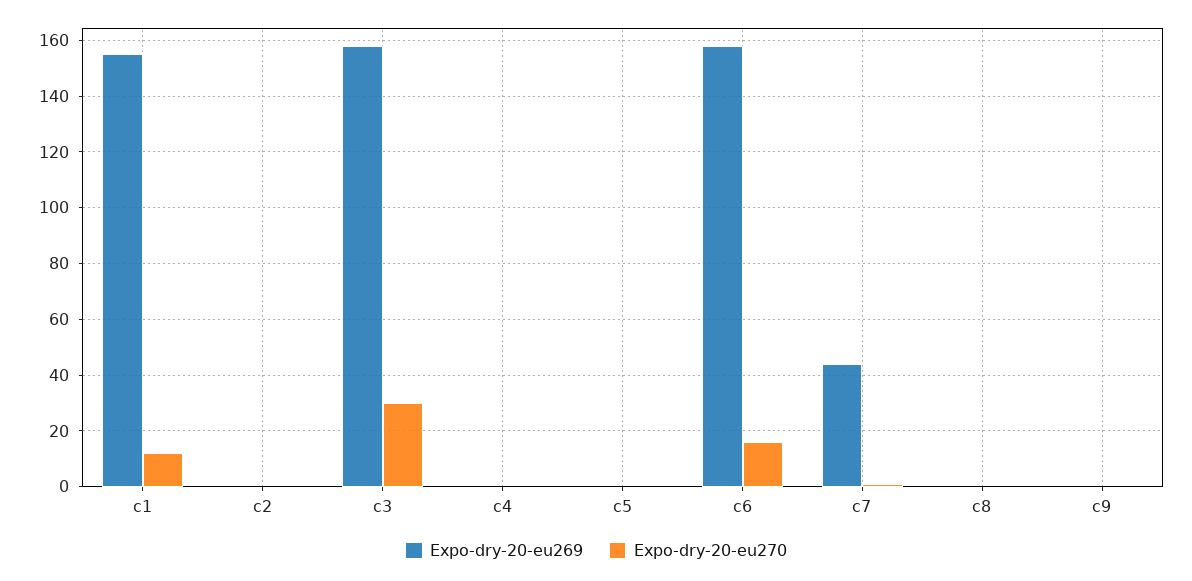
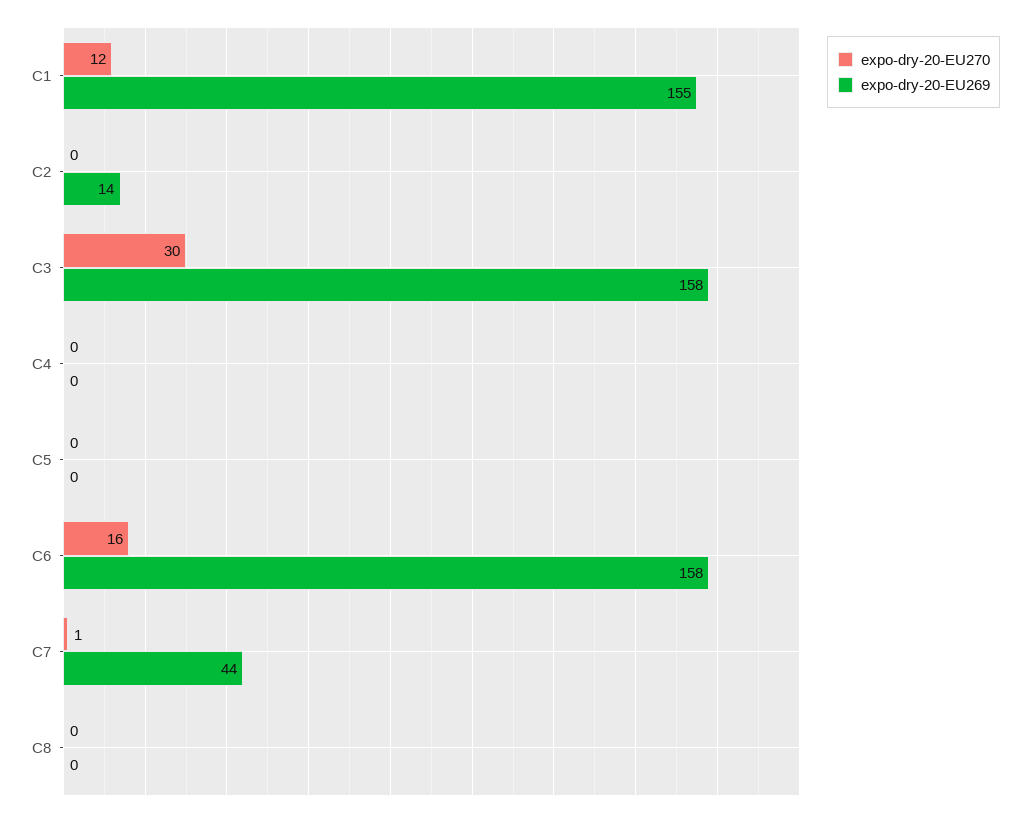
Expo-dry-20-eu269, c2: 0 -> 14
Expo-dry-20-eu269, c9: 0 -> none
Expo-dry-20-eu270, c9: 0 -> none

